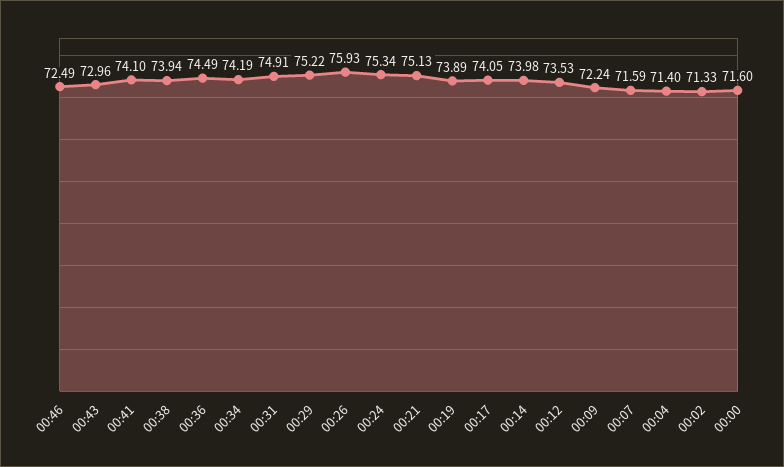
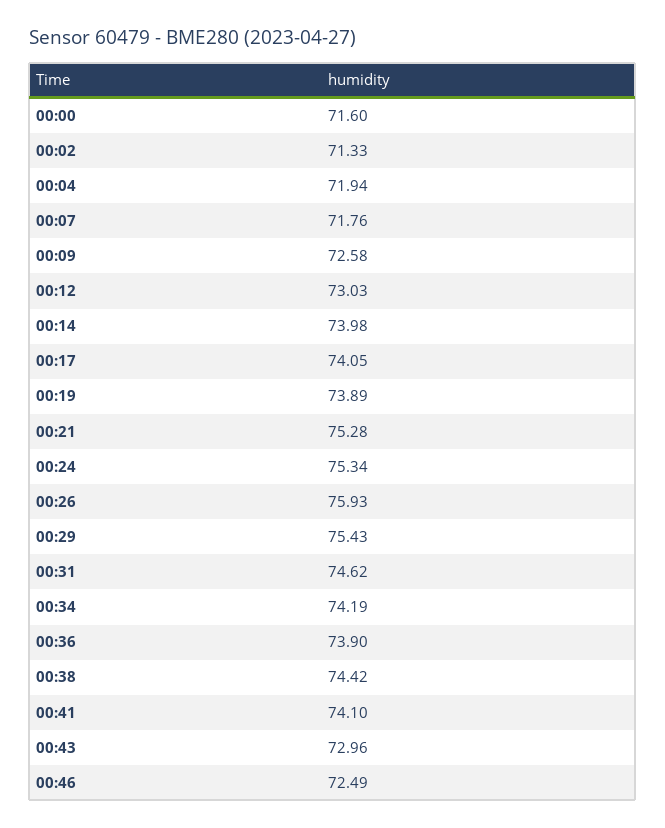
00:38: 73.94 -> 74.42
00:36: 74.49 -> 73.9
00:31: 74.91 -> 74.62
00:29: 75.22 -> 75.43
00:21: 75.13 -> 75.28
00:12: 73.53 -> 73.03
00:09: 72.24 -> 72.58
00:07: 71.59 -> 71.76
00:04: 71.4 -> 71.94

